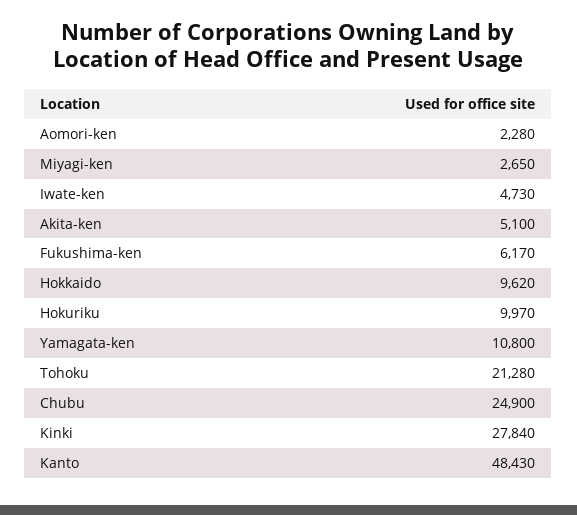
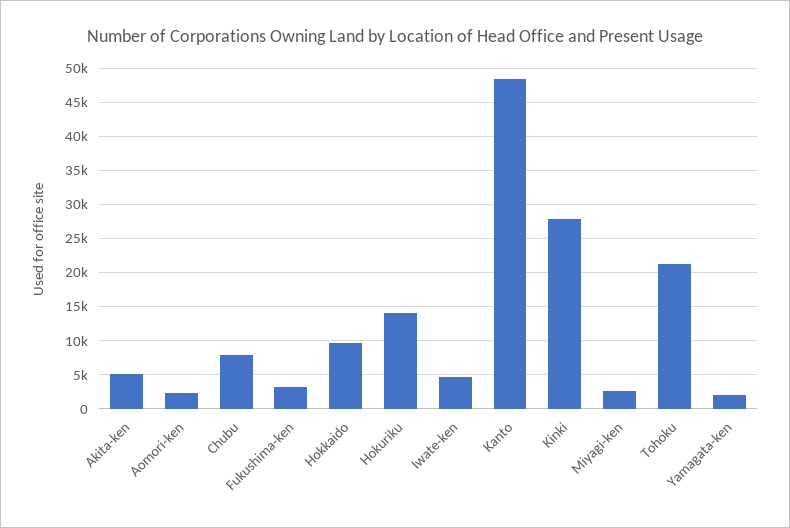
Fukushima-ken: 6170 -> 3000
Hokuriku: 9970 -> 14000
Yamagata-ken: 10800 -> 2000
Chubu: 24900 -> 8000

